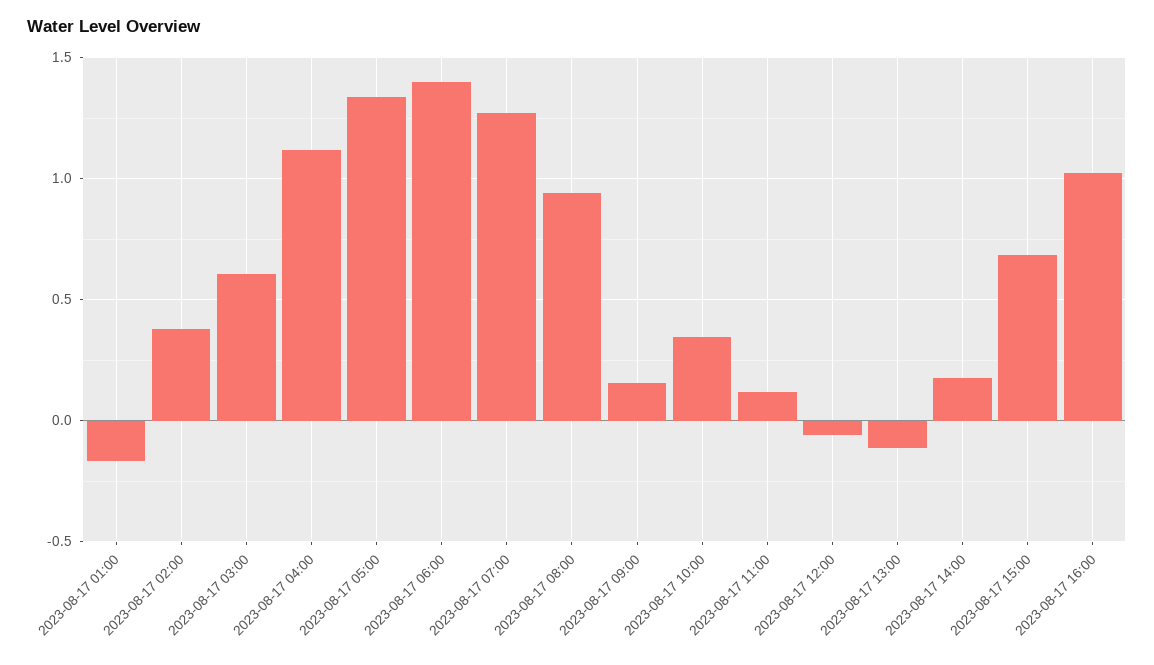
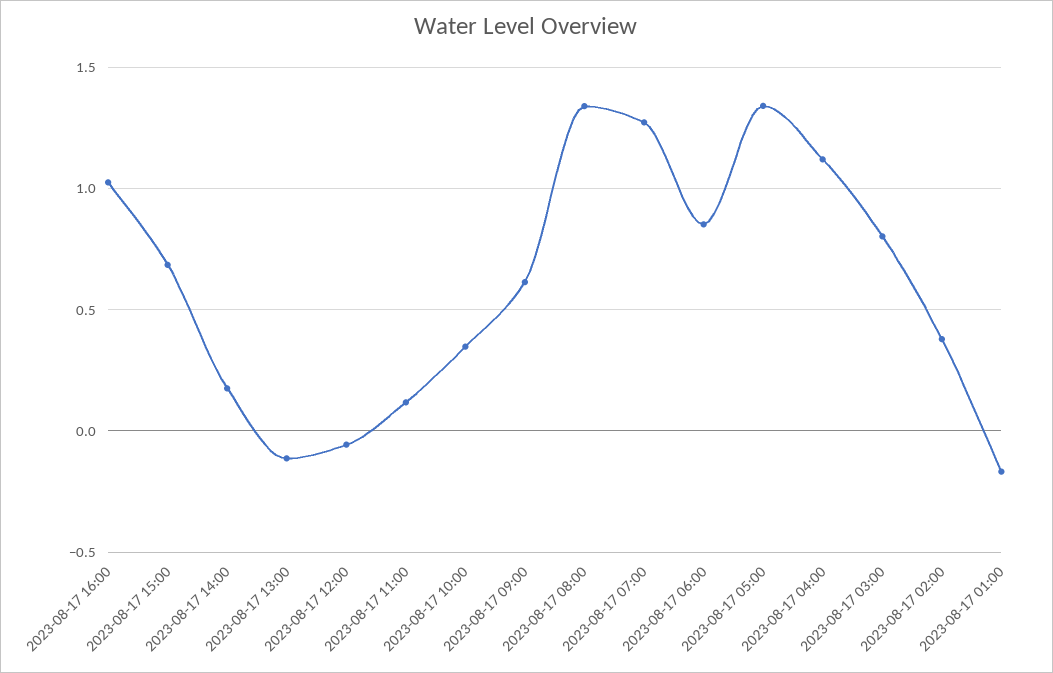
2023-08-17 03:00: 0.6 -> 0.8
2023-08-17 06:00: 1.4 -> 0.85
2023-08-17 08:00: 0.95 -> 1.35
2023-08-17 09:00: 0.15 -> 0.6

